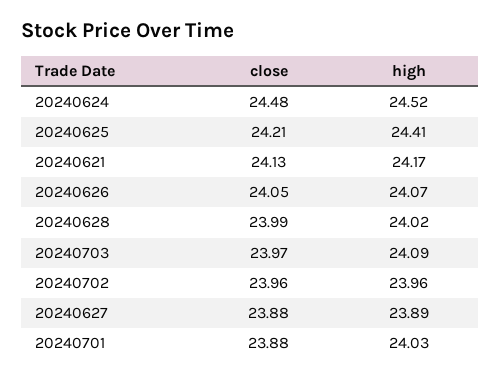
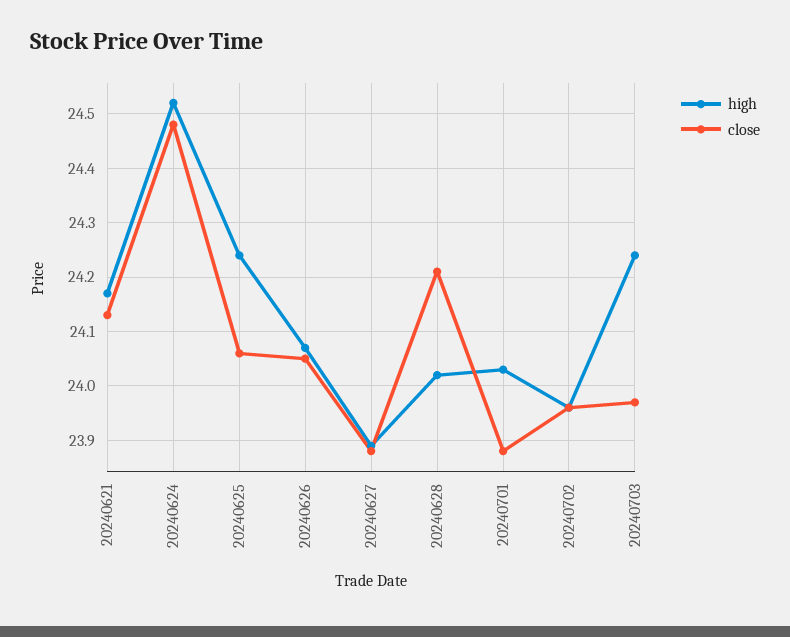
close, 20240625: 24.21 -> 24.05
high, 20240625: 24.41 -> 24.25
close, 20240628: 23.99 -> 24.2
high, 20240703: 24.09 -> 24.25

